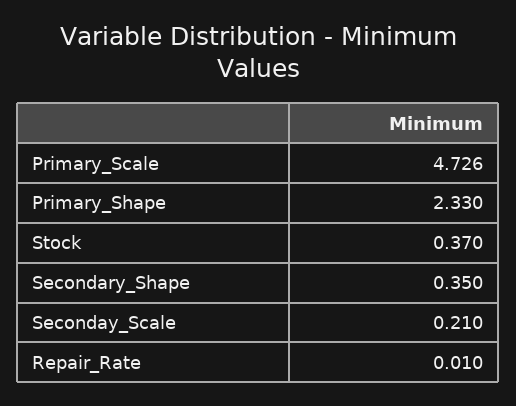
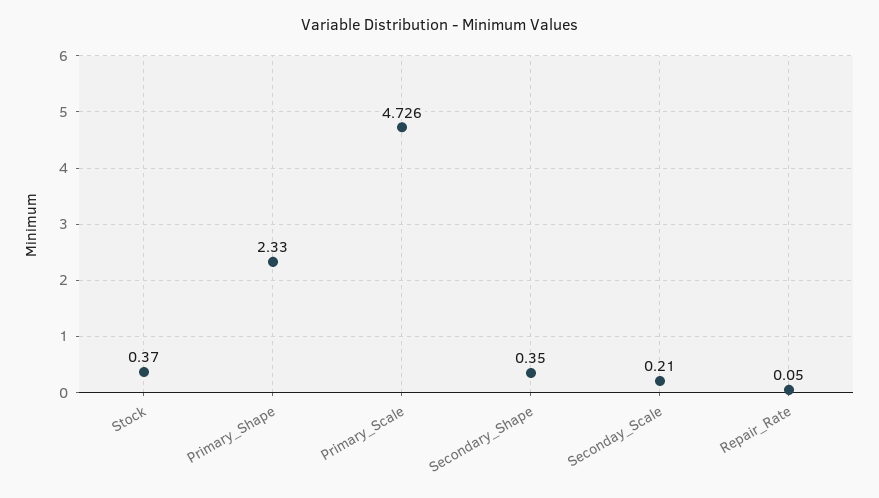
Repair_Rate: 0.01 -> 0.05

